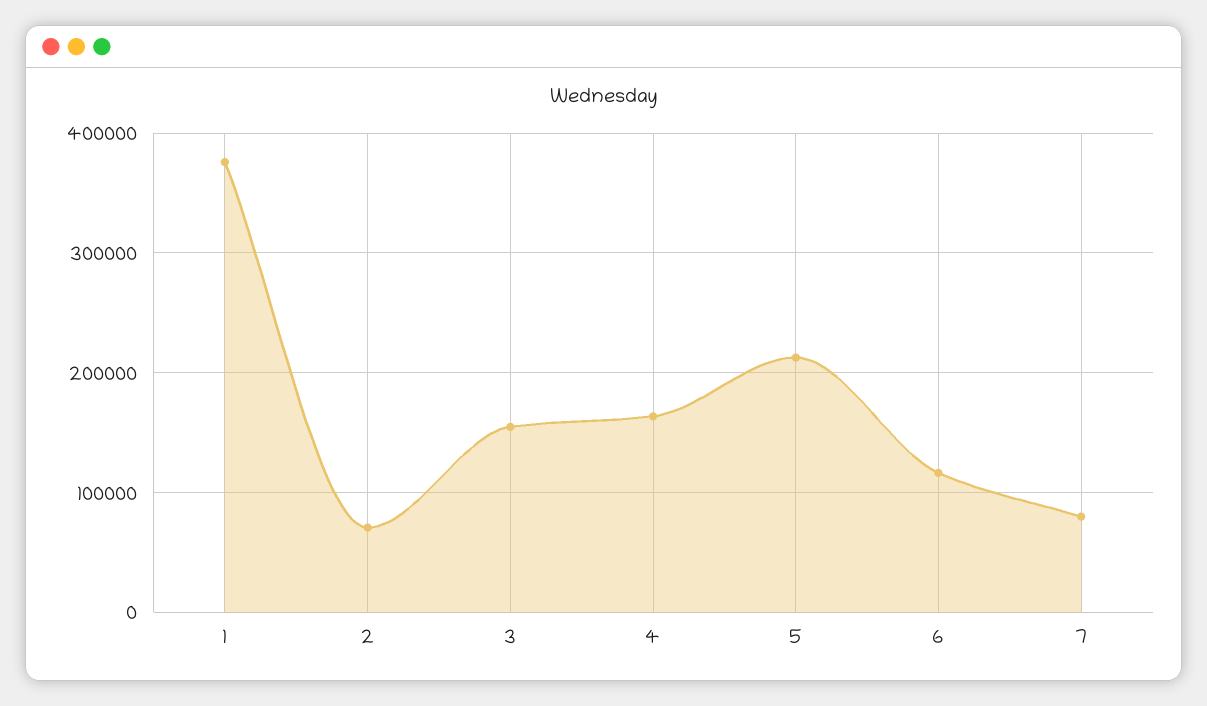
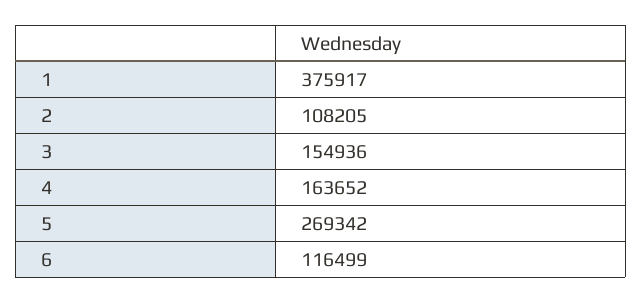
2: 70000 -> 108205
5: 210000 -> 269342
7: 80000 -> none

